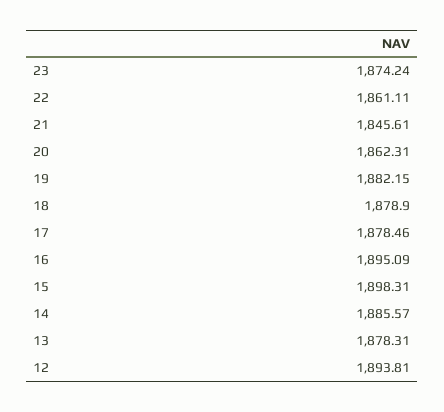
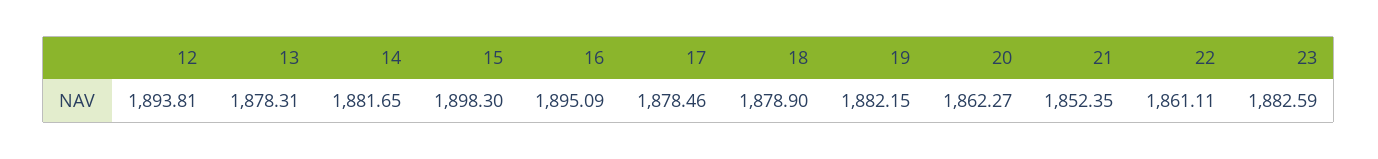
23: 1874.24 -> 1882.59
21: 1845.61 -> 1852.35
20: 1862.31 -> 1862.27
15: 1898.31 -> 1898.3
14: 1885.57 -> 1881.65

